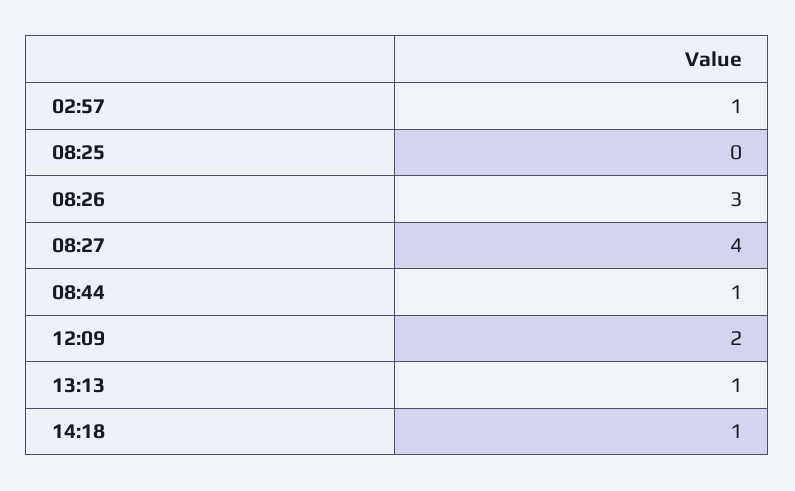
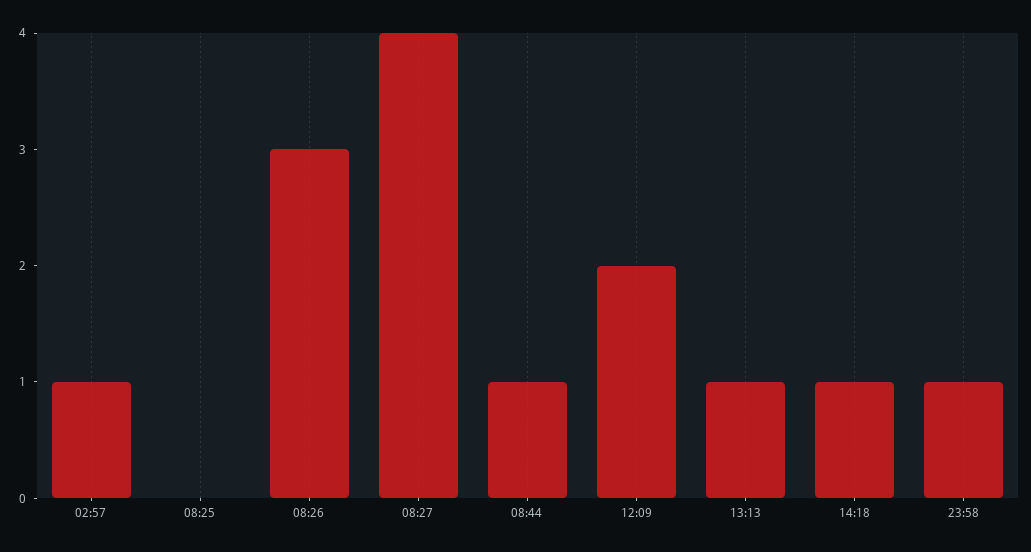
23:58: none -> 1

